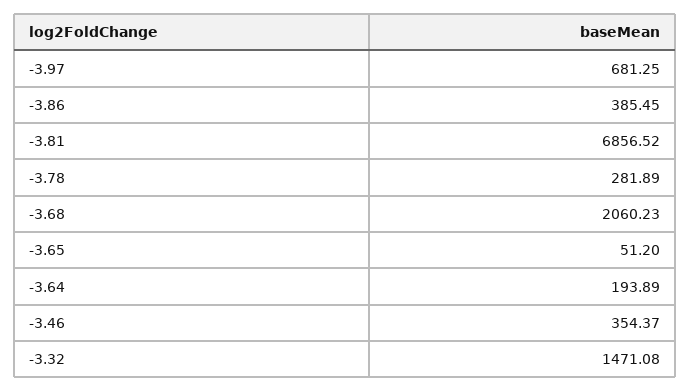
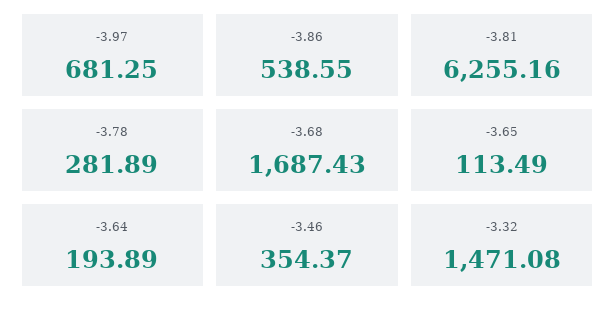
-3.86: 385.45 -> 538.55
-3.81: 6856.52 -> 6255.16
-3.68: 2060.23 -> 1687.43
-3.65: 51.2 -> 113.49

